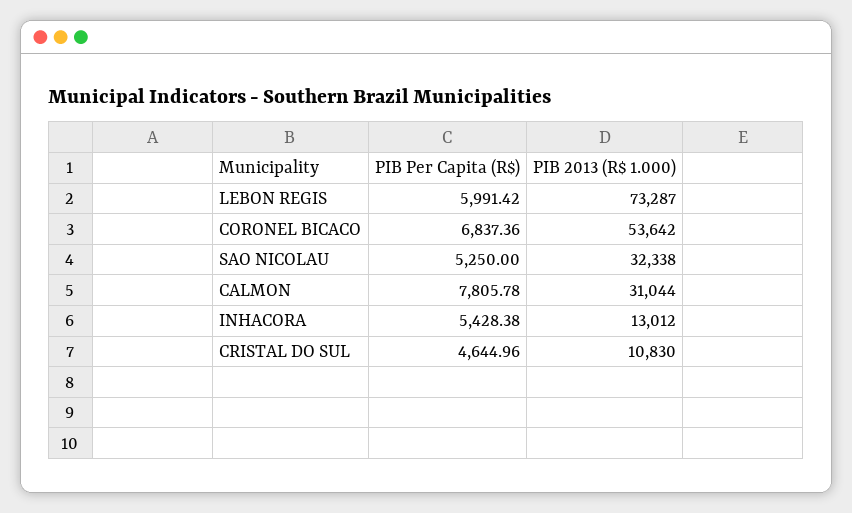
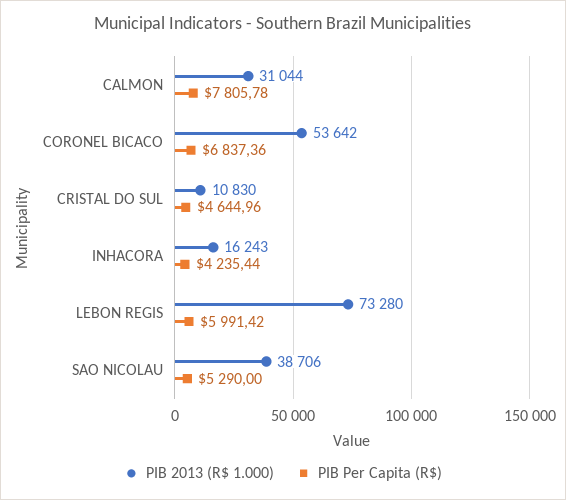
PIB 2013 (R$ 1.000), LEBON REGIS: 73287 -> 73280
PIB Per Capita (R$), SAO NICOLAU: 5250 -> 5290
PIB 2013 (R$ 1.000), SAO NICOLAU: 32338 -> 38706
PIB Per Capita (R$), INHACORA: 5428.38 -> 4235.44
PIB 2013 (R$ 1.000), INHACORA: 13012 -> 16243

